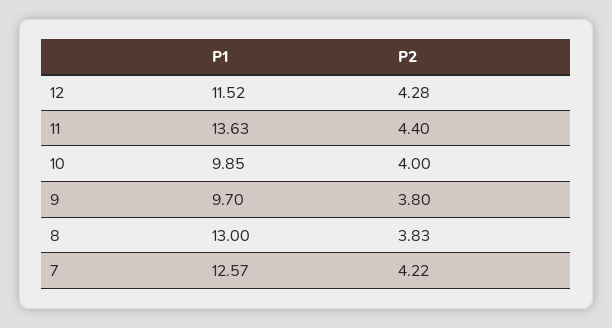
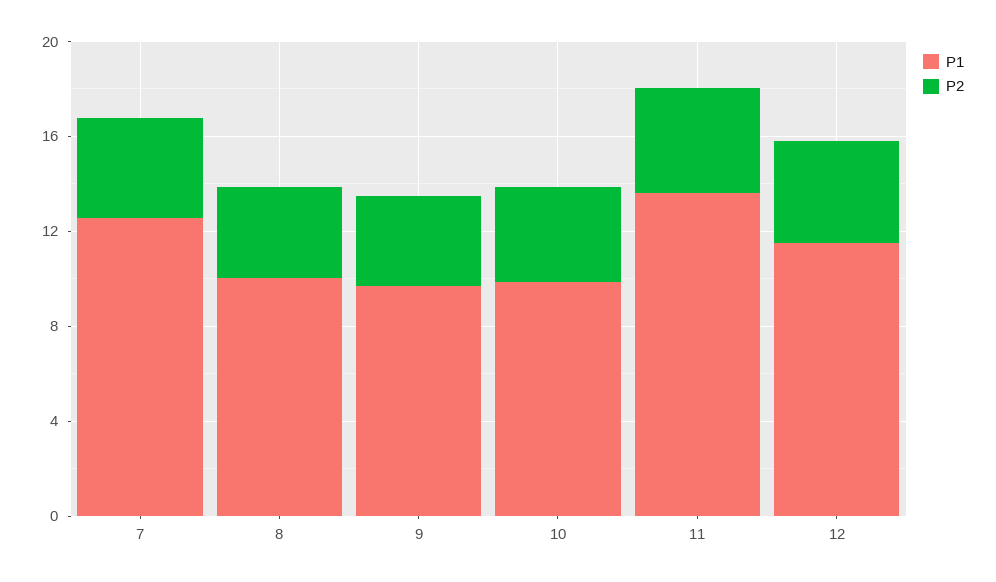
P1, 8: 13 -> 10

